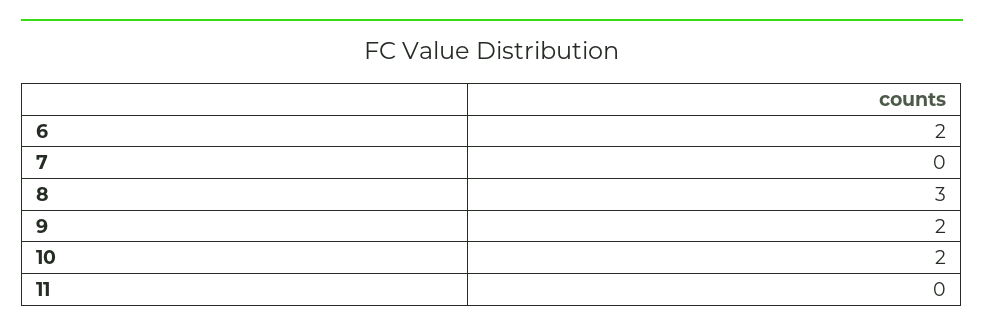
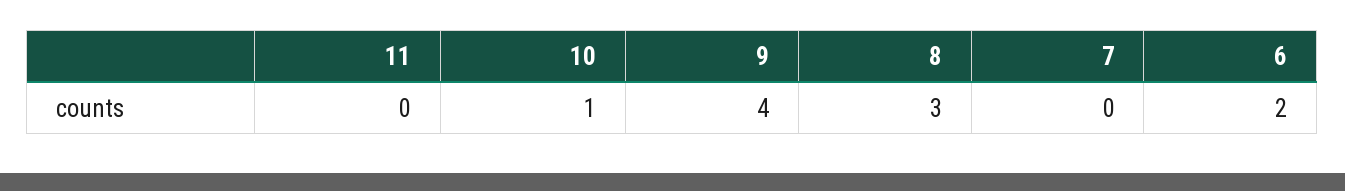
9: 2 -> 4
10: 2 -> 1

